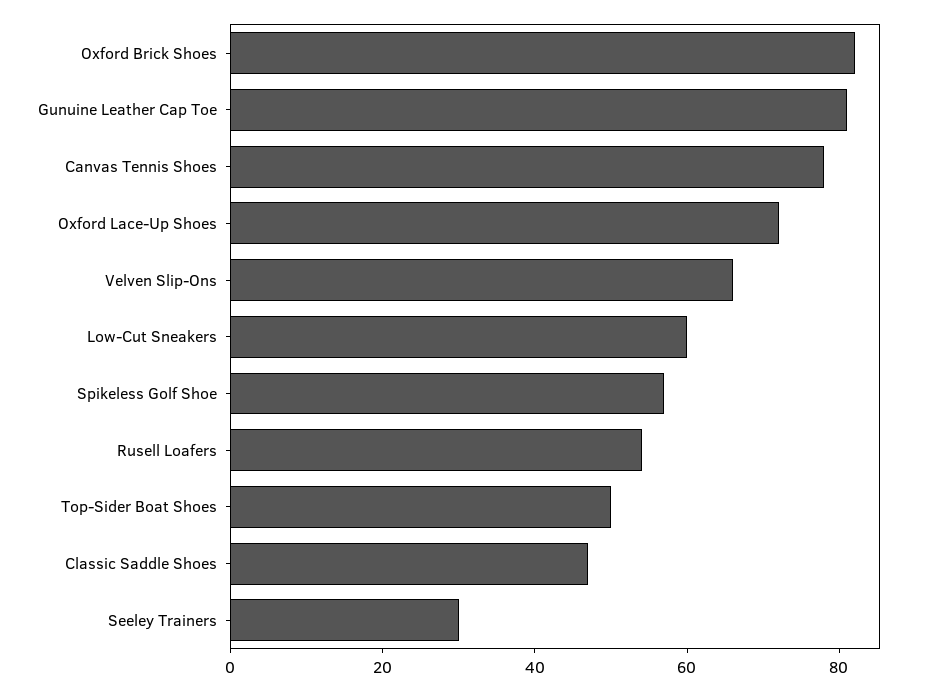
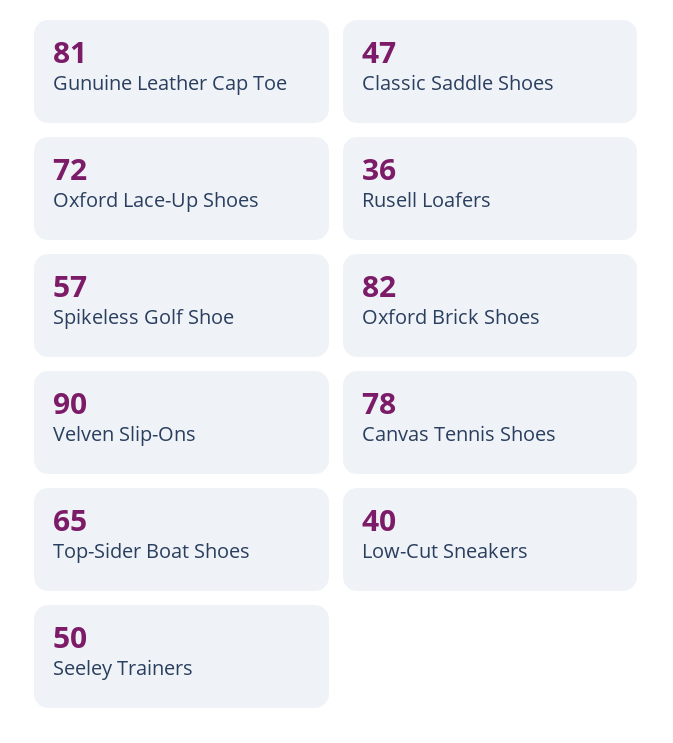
Velven Slip-Ons: 65 -> 90
Low-Cut Sneakers: 60 -> 40
Rusell Loafers: 55 -> 36
Top-Sider Boat Shoes: 50 -> 65
Seeley Trainers: 30 -> 50

